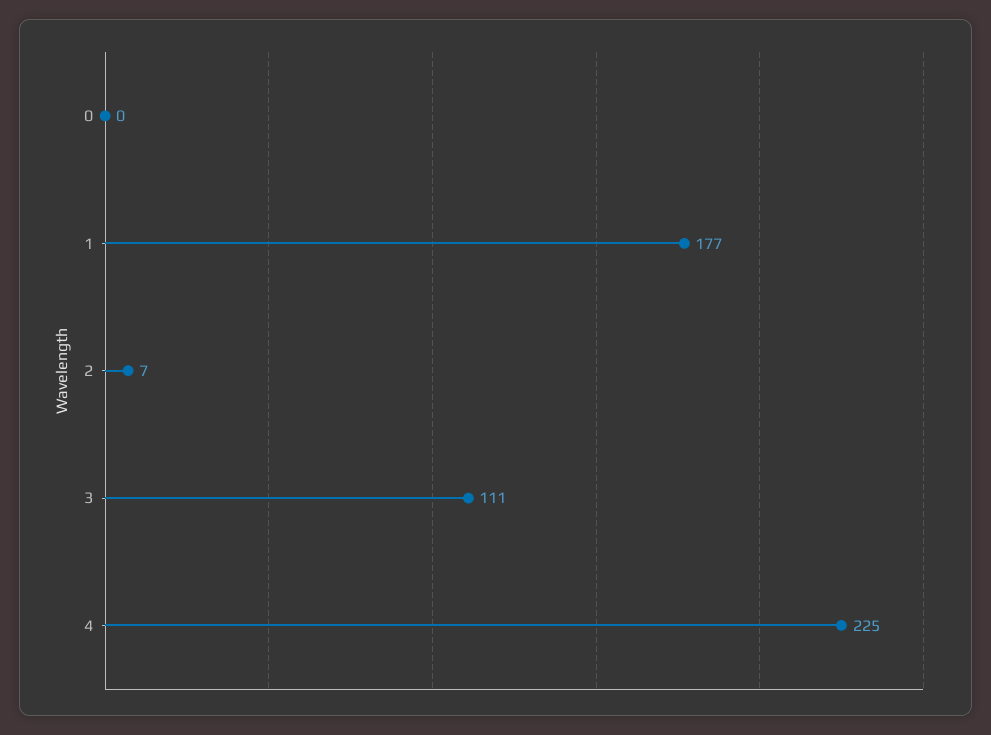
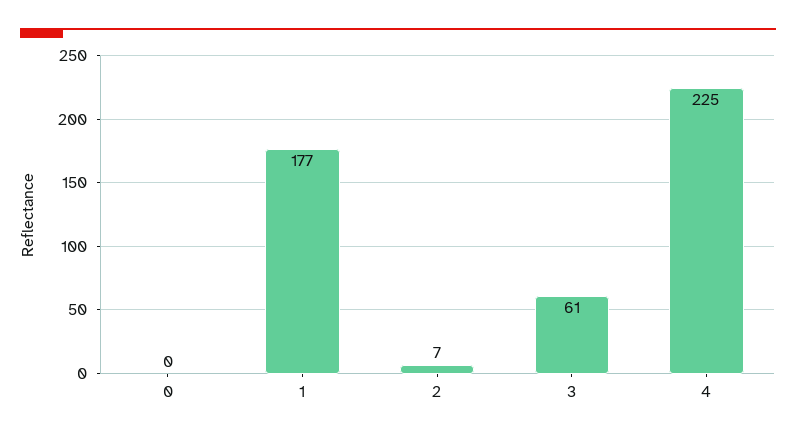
3: 111 -> 61

